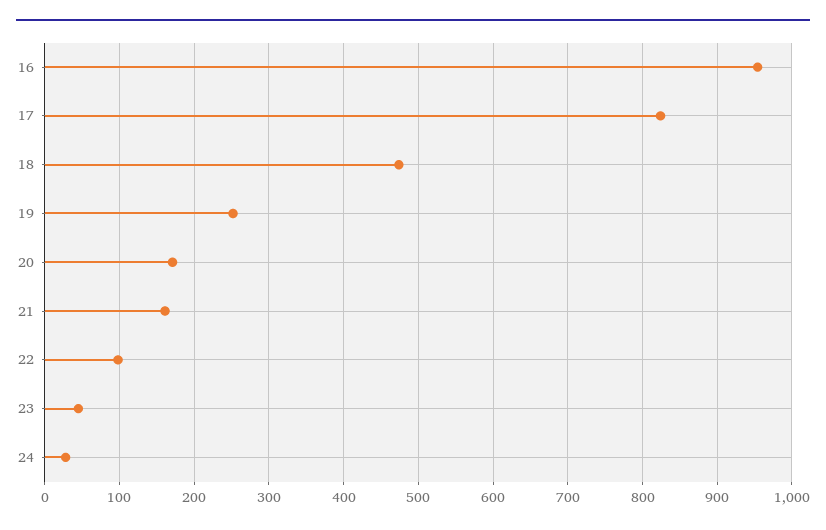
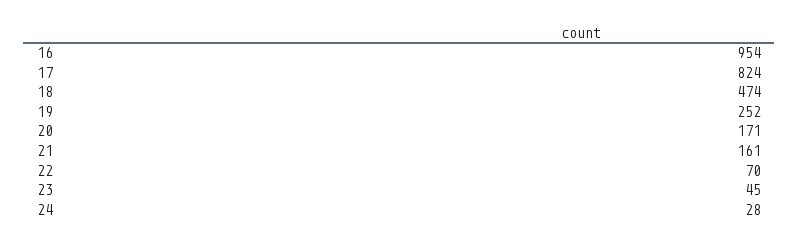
22: 100 -> 70

